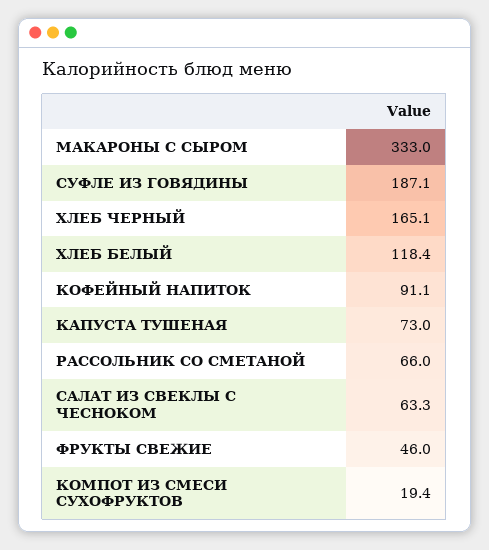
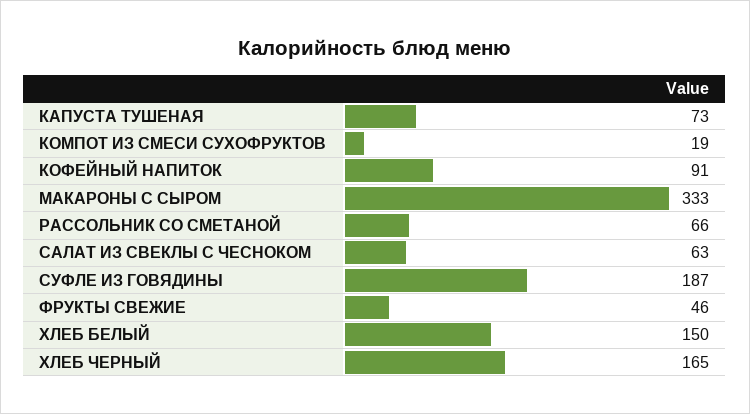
ХЛЕБ БЕЛЫЙ: 118.4 -> 150

